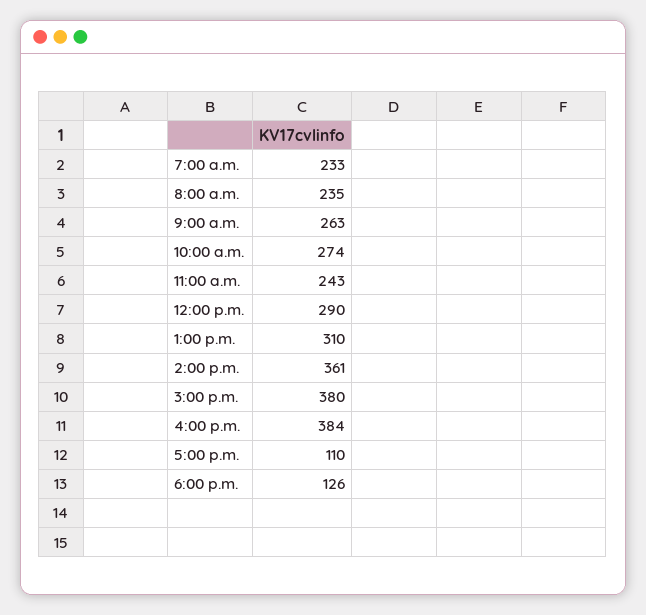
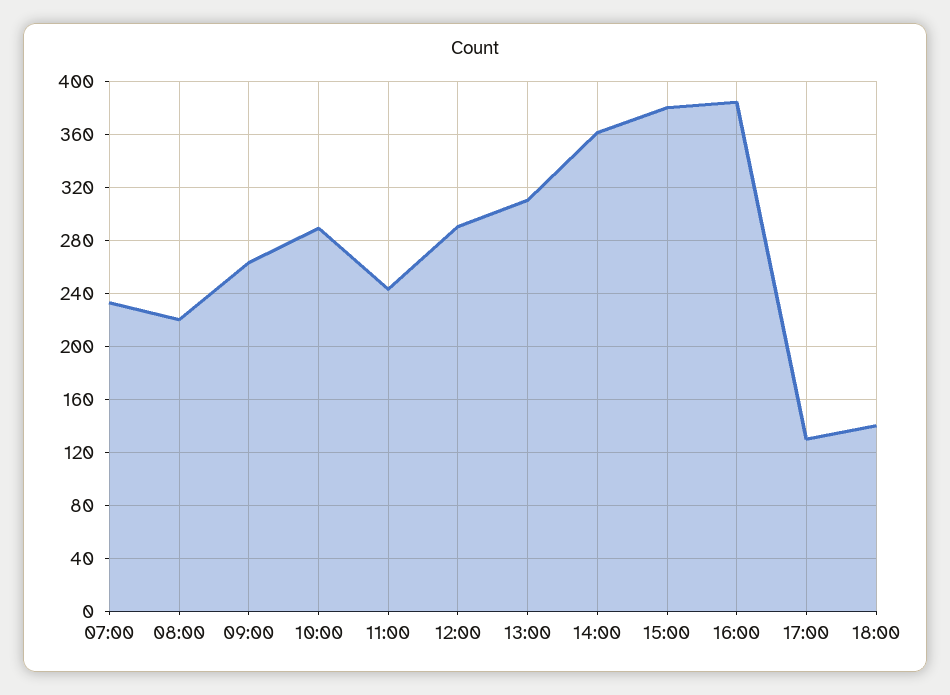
8:00 a.m.: 235 -> 220
10:00 a.m.: 274 -> 290
5:00 p.m.: 110 -> 130
6:00 p.m.: 126 -> 140

